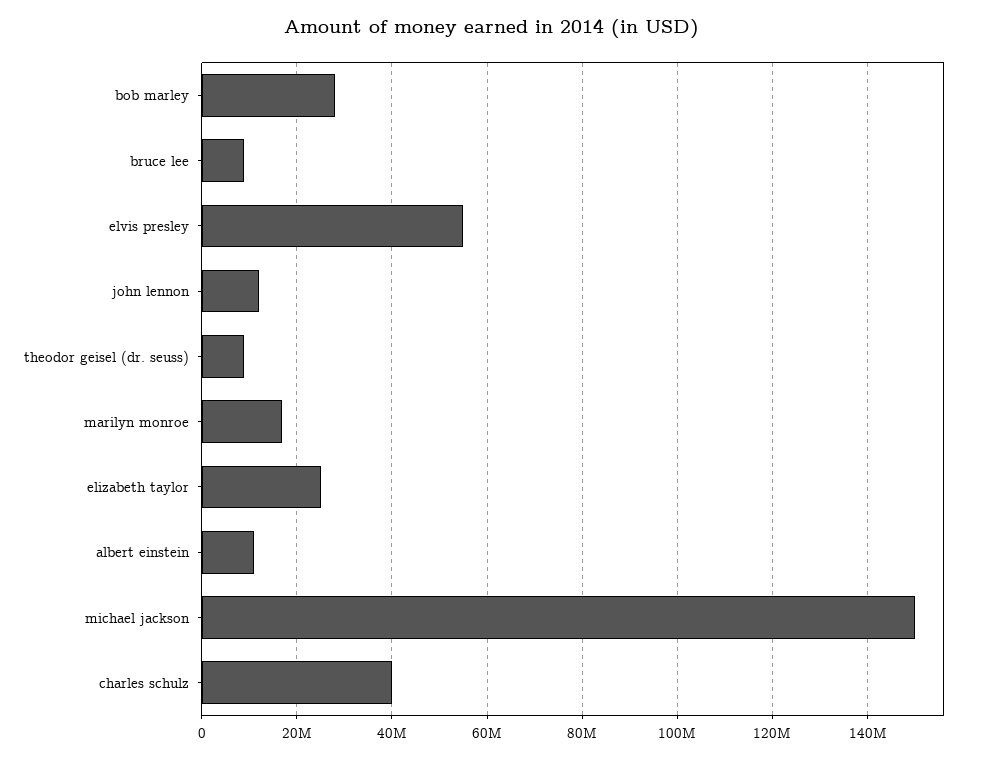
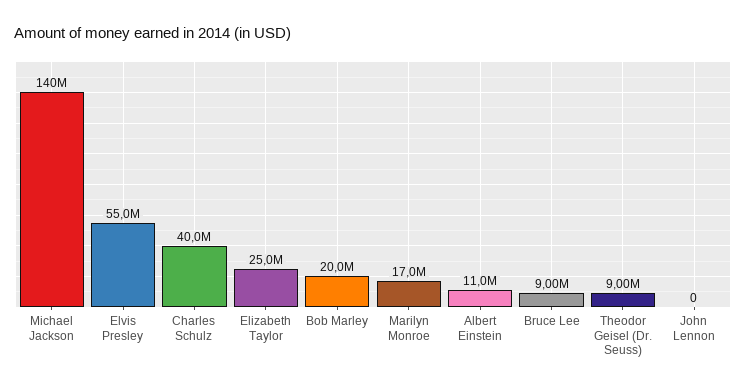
bob marley: 28000000 -> 20000000
john lennon: 12000000 -> 0
michael jackson: 150000000 -> 140000000

